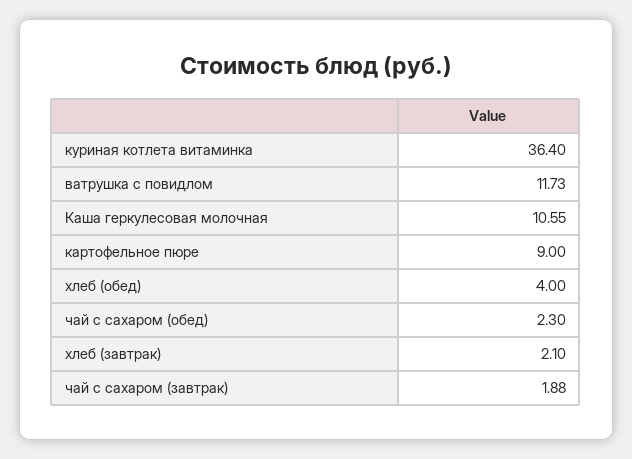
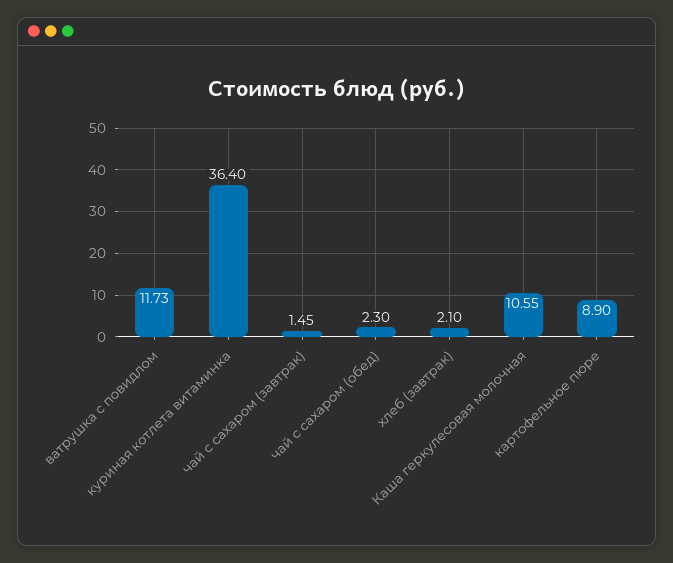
картофельное пюре: 9 -> 8.9
хлеб (обед): 4 -> none
чай с сахаром (завтрак): 1.88 -> 1.45

